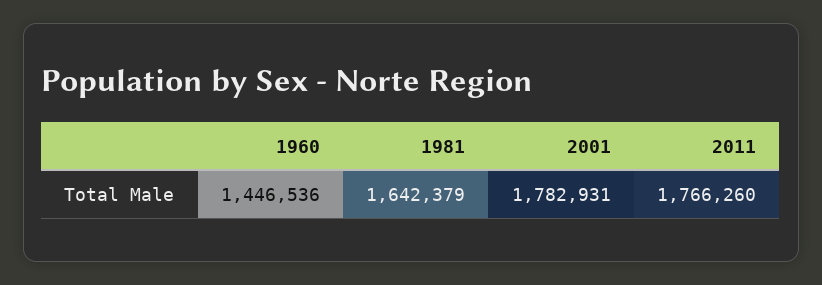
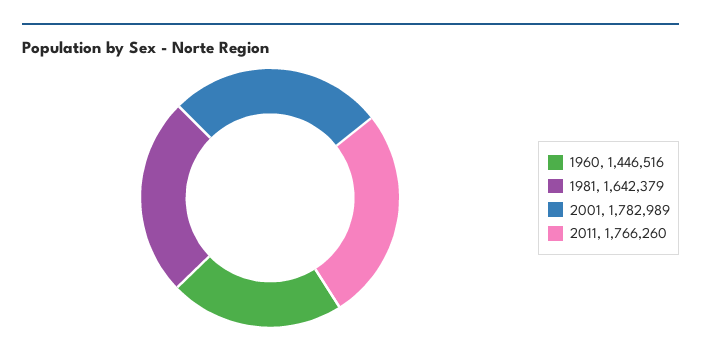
1960: 1446536 -> 1446516
2001: 1782931 -> 1782989

